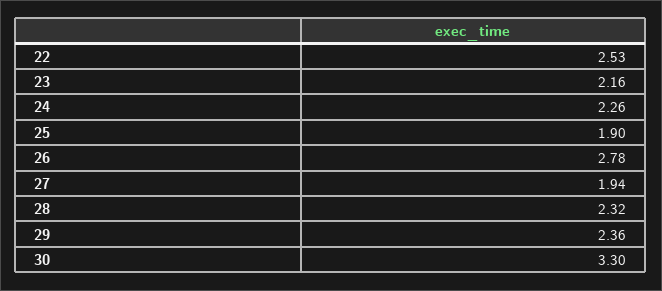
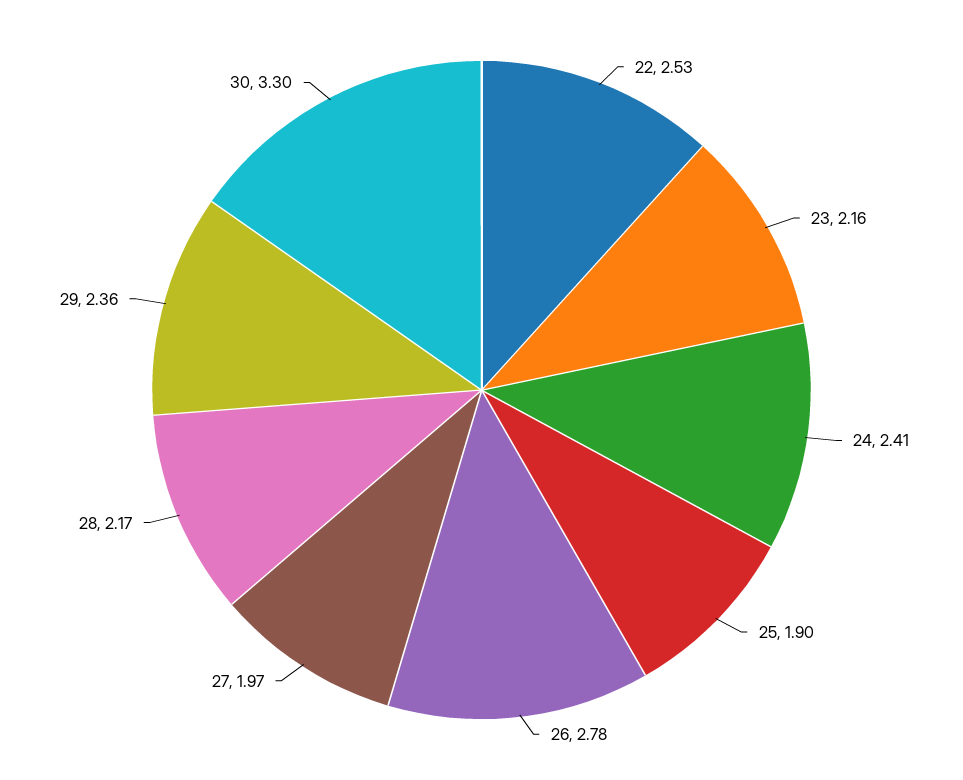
24: 2.26 -> 2.41
27: 1.94 -> 1.97
28: 2.32 -> 2.17

